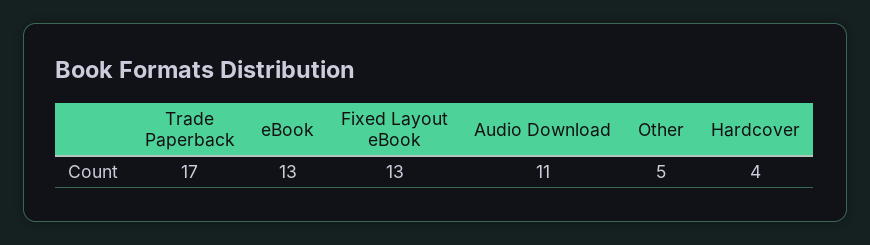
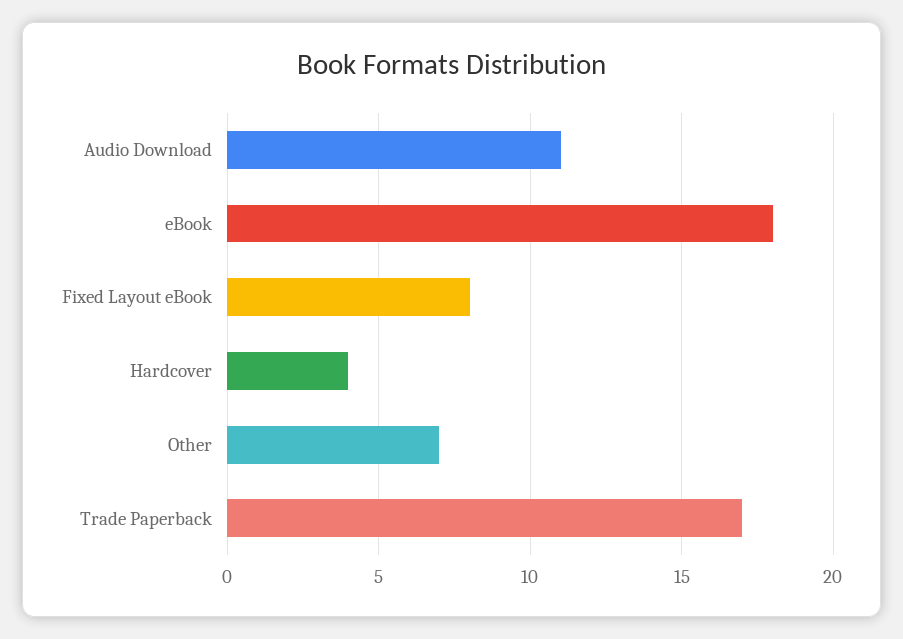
eBook: 13 -> 18
Fixed Layout eBook: 13 -> 8
Other: 5 -> 7

